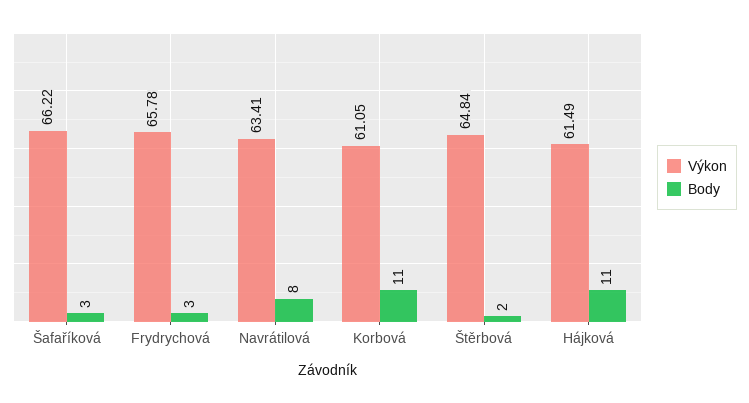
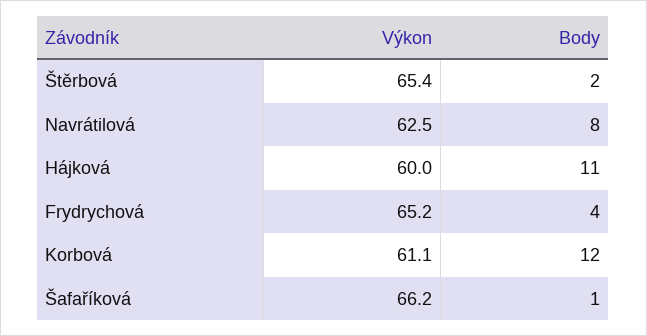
Body, Šafaříková: 3 -> 1
Výkon, Frydrychová: 65.78 -> 65.2
Body, Frydrychová: 3 -> 4
Výkon, Navrátilová: 63.41 -> 62.5
Body, Korbová: 11 -> 12
Výkon, Štěrbová: 64.84 -> 65.4
Výkon, Hájková: 61.49 -> 60

